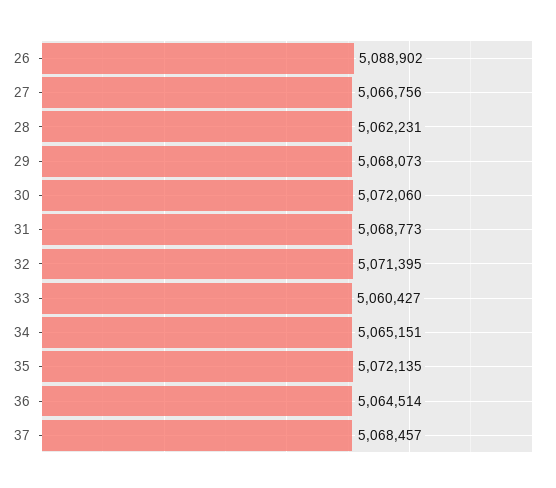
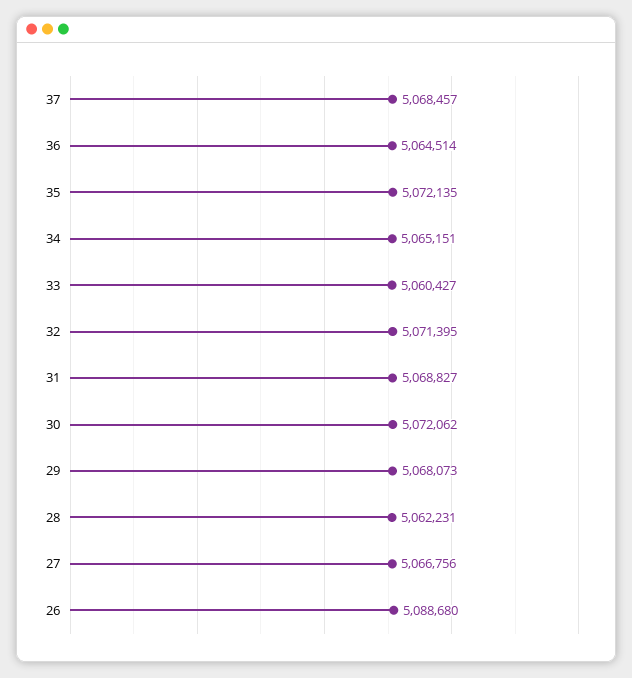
26: 5088902 -> 5088680
30: 5072060 -> 5072062
31: 5068773 -> 5068827

